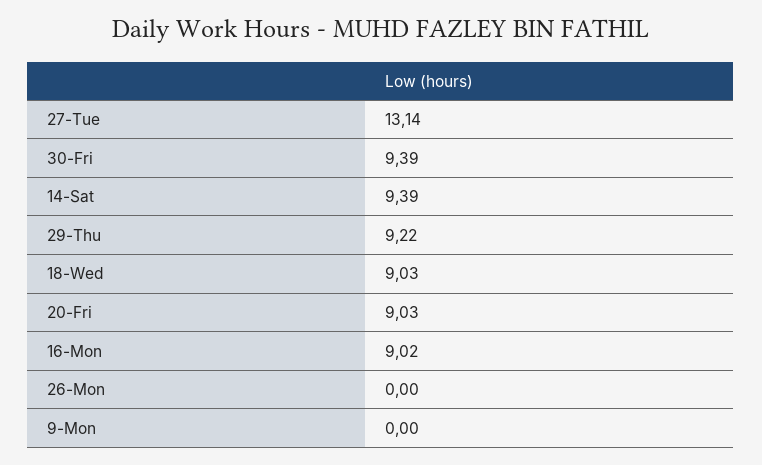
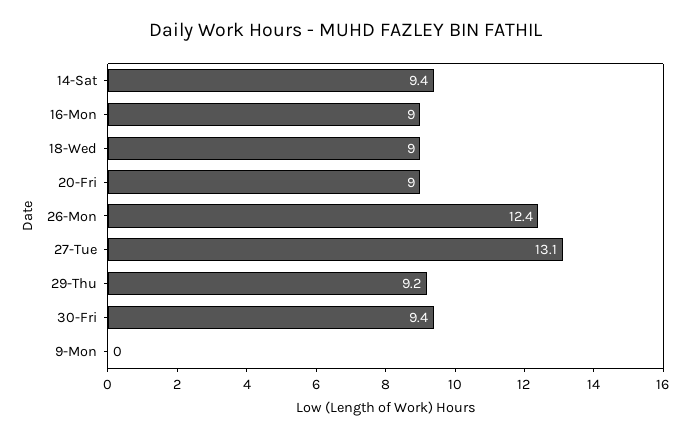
26-Mon: 0 -> 12.4

